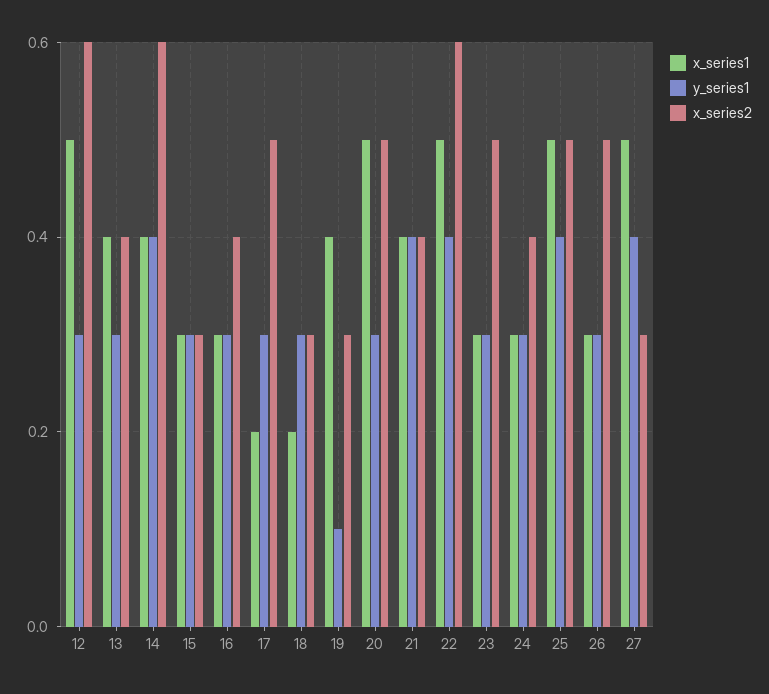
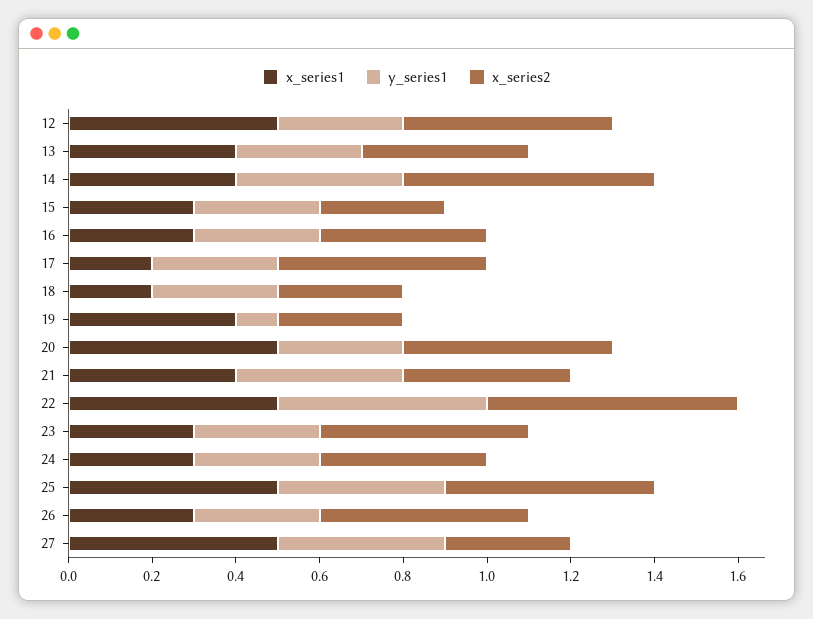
x_series2, 12: 0.6 -> 0.5
y_series1, 22: 0.4 -> 0.5

